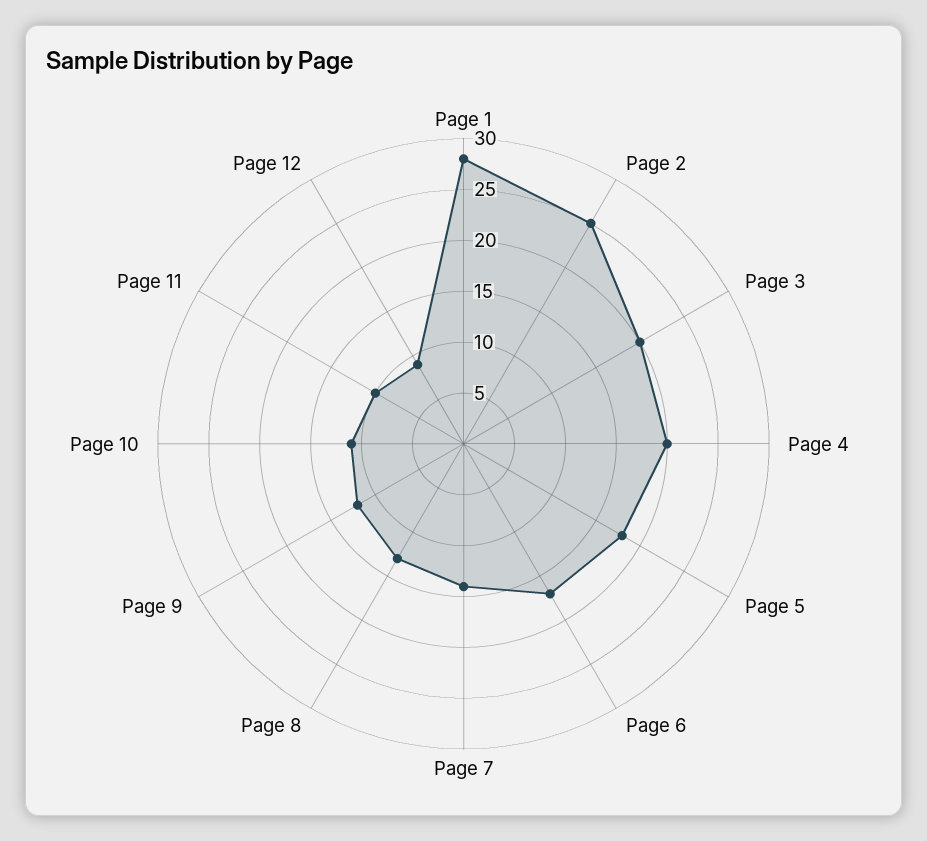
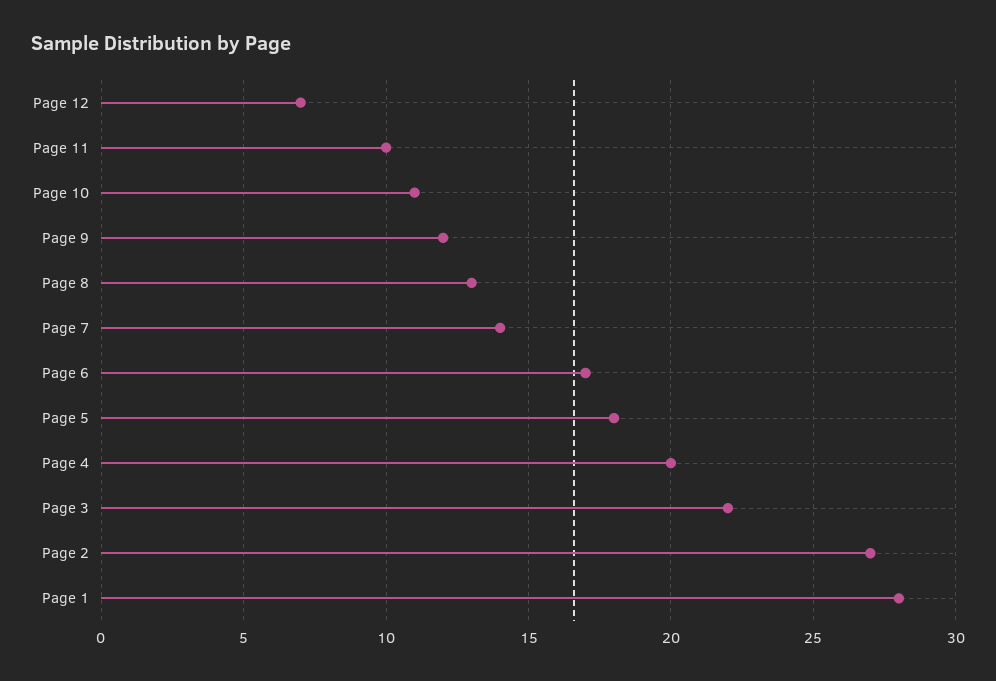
Page 2: 25 -> 27
Page 3: 20 -> 22
Page 12: 9 -> 7

